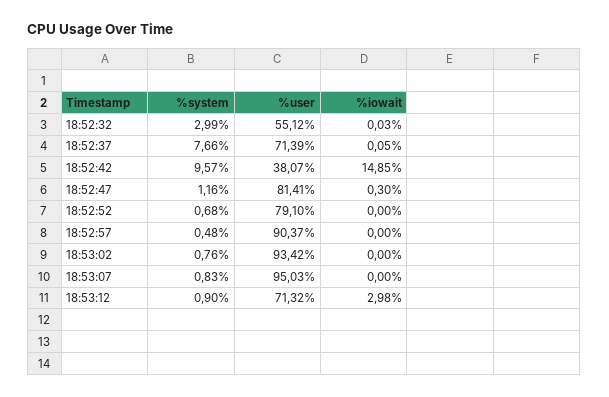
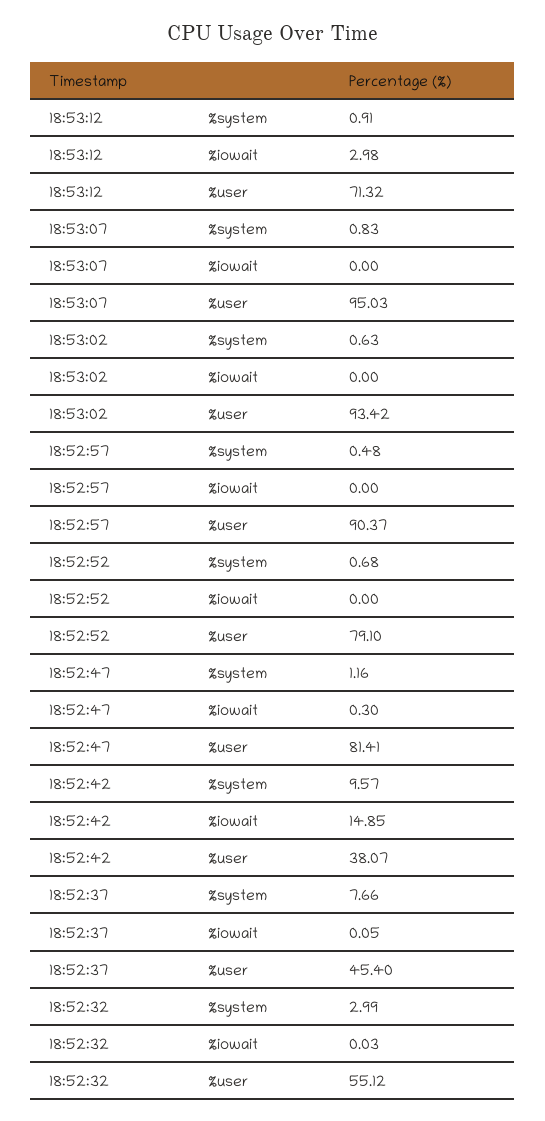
%user, 18:52:37: 71.39 -> 45.4
%system, 18:53:02: 0.76 -> 0.63
%system, 18:53:12: 0.9 -> 0.91

